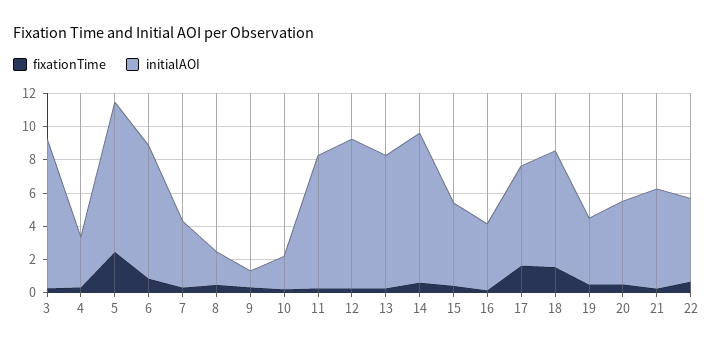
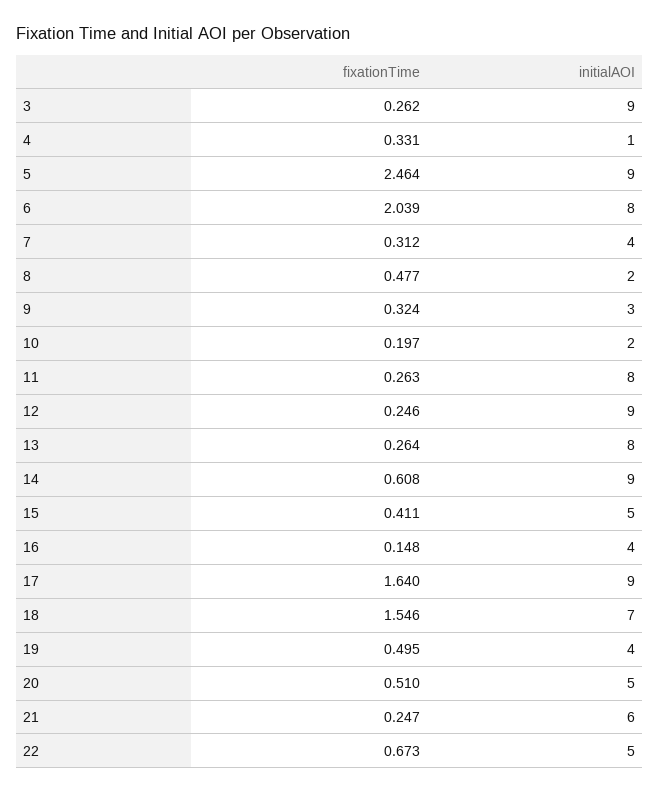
initialAOI, 4: 3 -> 1
fixationTime, 6: 1 -> 2.039
initialAOI, 9: 1 -> 3
initialAOI, 17: 6 -> 9

